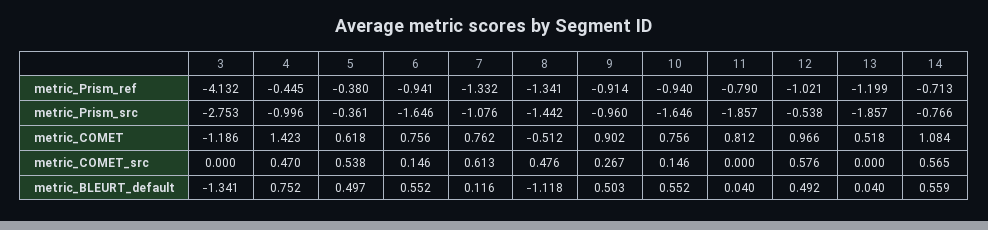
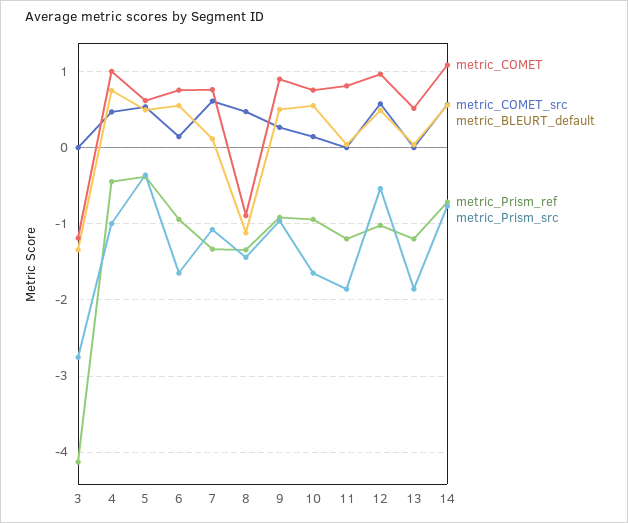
metric_Prism_ref, 11: -0.79 -> -1.2
metric_COMET, 4: 1.423 -> 1
metric_COMET, 8: -0.512 -> -0.9

